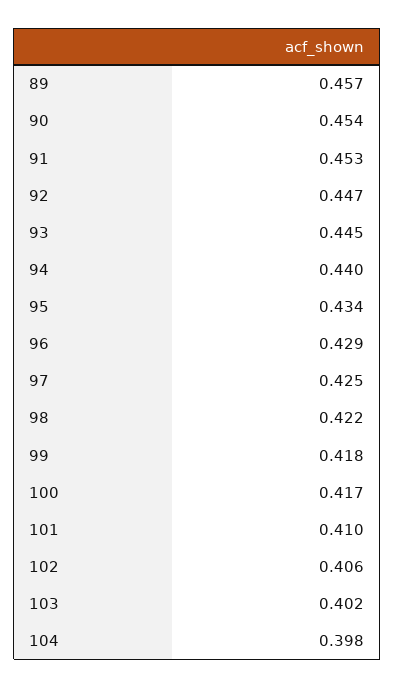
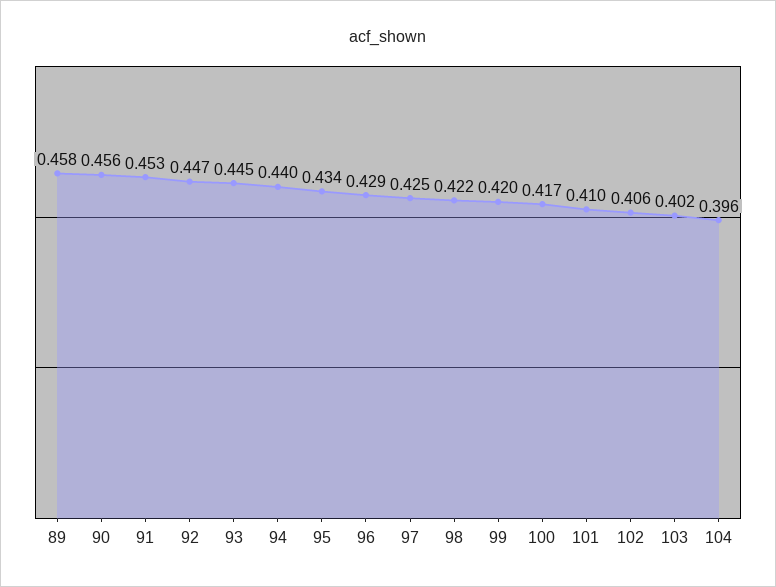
89: 0.457 -> 0.458
90: 0.454 -> 0.456
99: 0.418 -> 0.42
104: 0.398 -> 0.396

